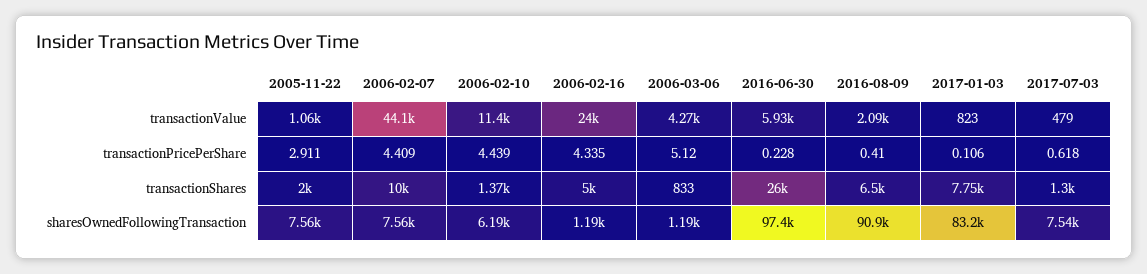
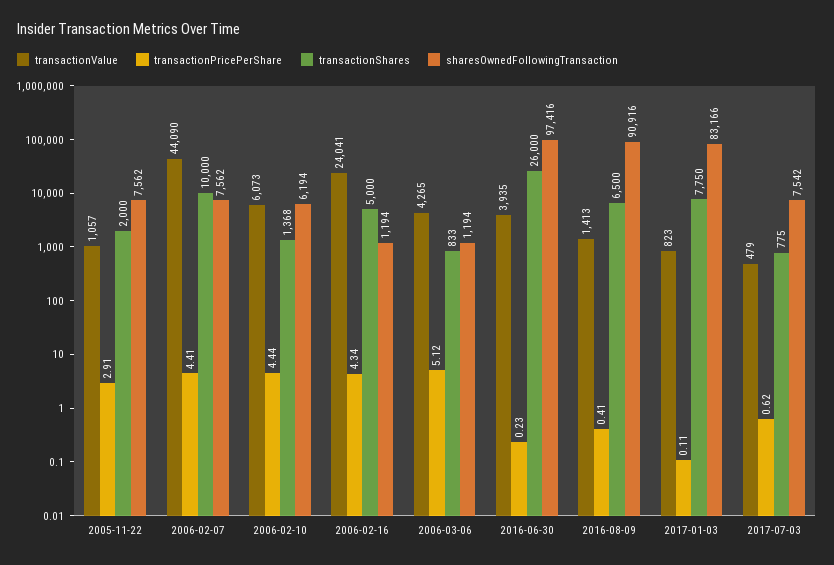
transactionValue, 2006-02-10: 11400 -> 6073
transactionValue, 2016-06-30: 5930 -> 3935
transactionValue, 2016-08-09: 2090 -> 1413
transactionShares, 2017-07-03: 1300 -> 775

